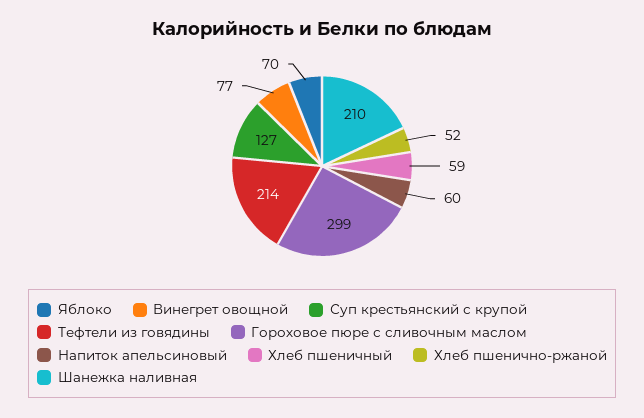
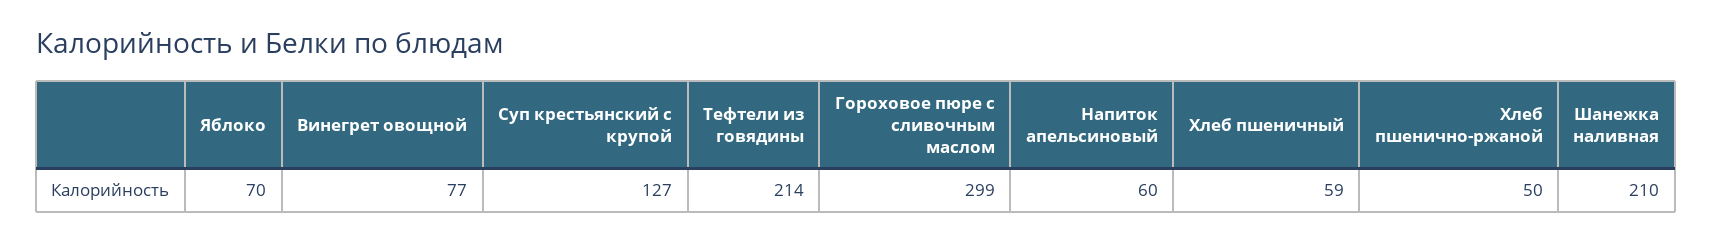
Хлеб пшенично-ржаной: 52 -> 50

